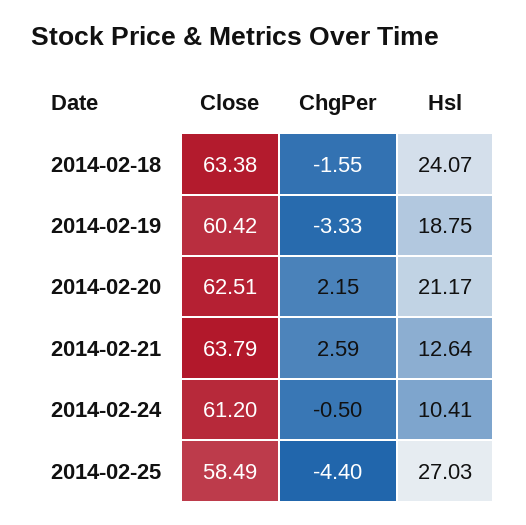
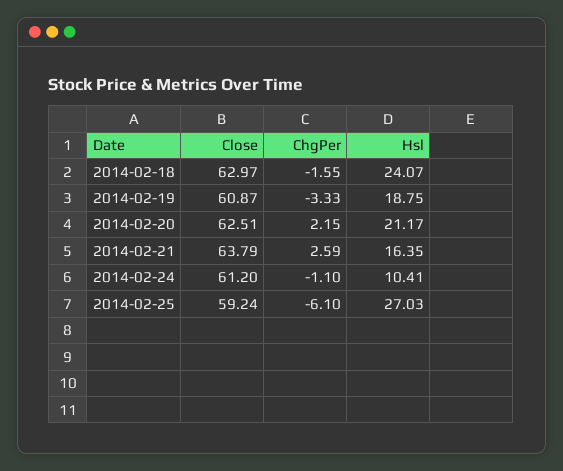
Close, 2014-02-18: 63.38 -> 62.97
Close, 2014-02-19: 60.42 -> 60.87
Hsl, 2014-02-21: 12.64 -> 16.35
ChgPer, 2014-02-24: -0.5 -> -1.1
Close, 2014-02-25: 58.49 -> 59.24
ChgPer, 2014-02-25: -4.4 -> -6.1

